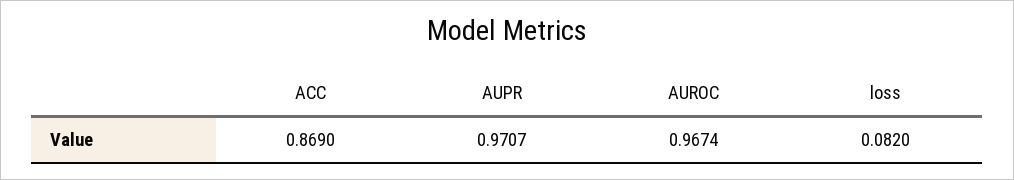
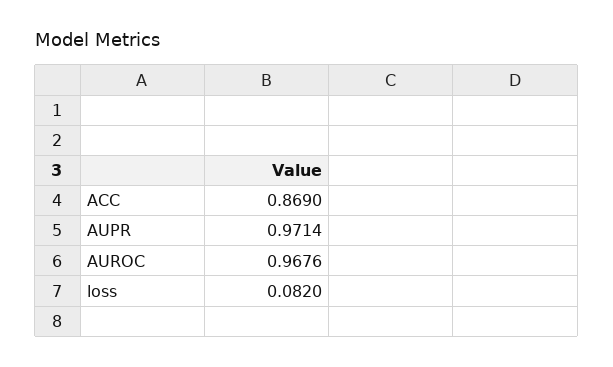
AUPR: 0.9707 -> 0.9714
AUROC: 0.9674 -> 0.9676

